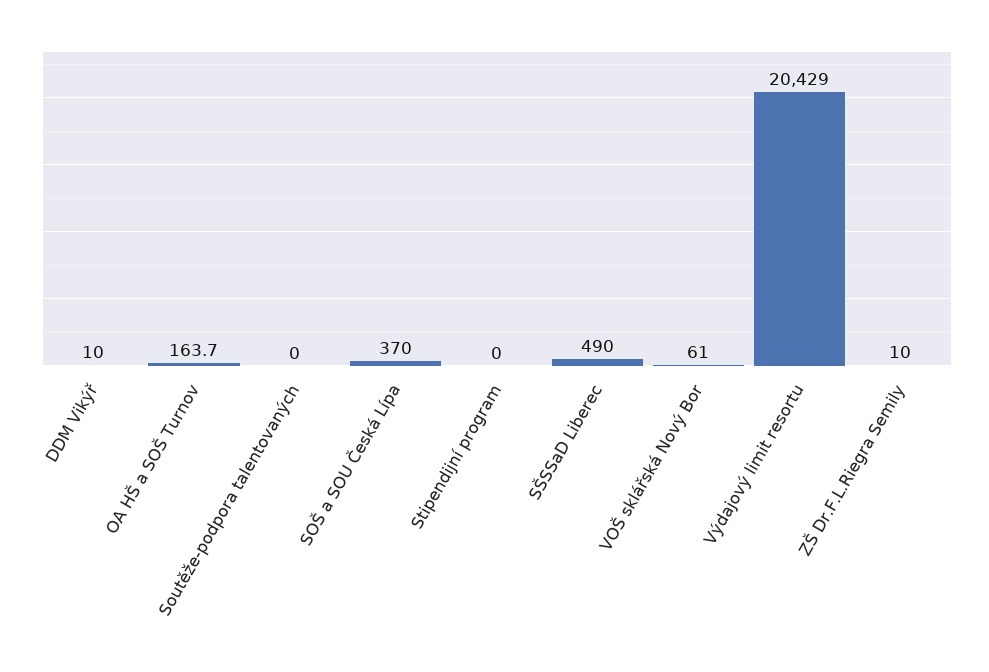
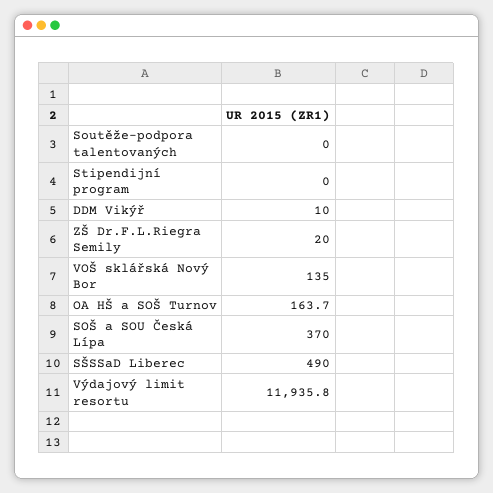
VOŠ sklářská Nový Bor: 61 -> 135
Výdajový limit resortu: 20429 -> 11935.8
ZŠ Dr.F.L.Riegra Semily: 10 -> 20

